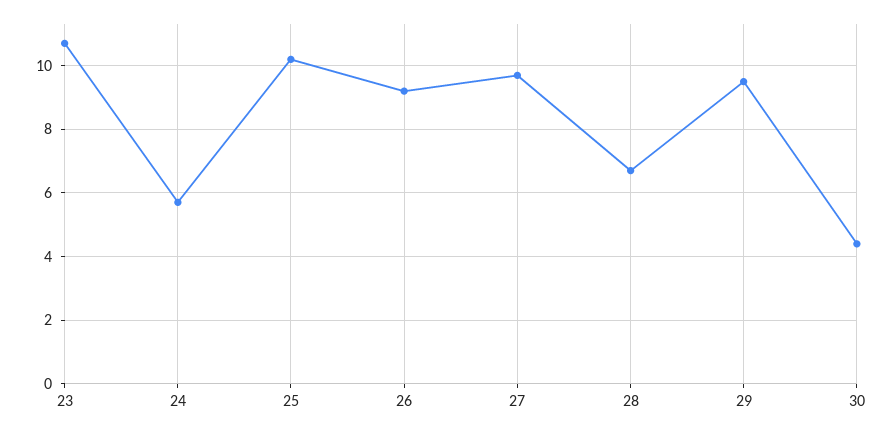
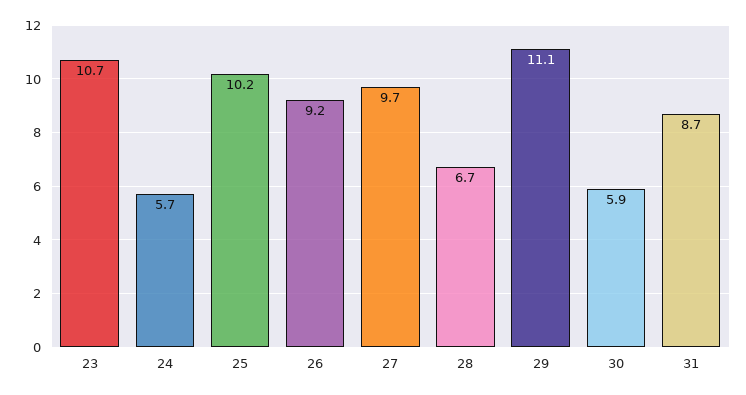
29: 9.5 -> 11.1
30: 4.5 -> 5.9
31: none -> 8.7

